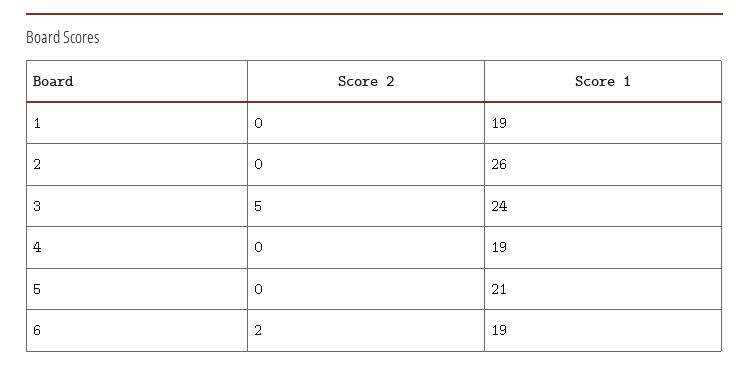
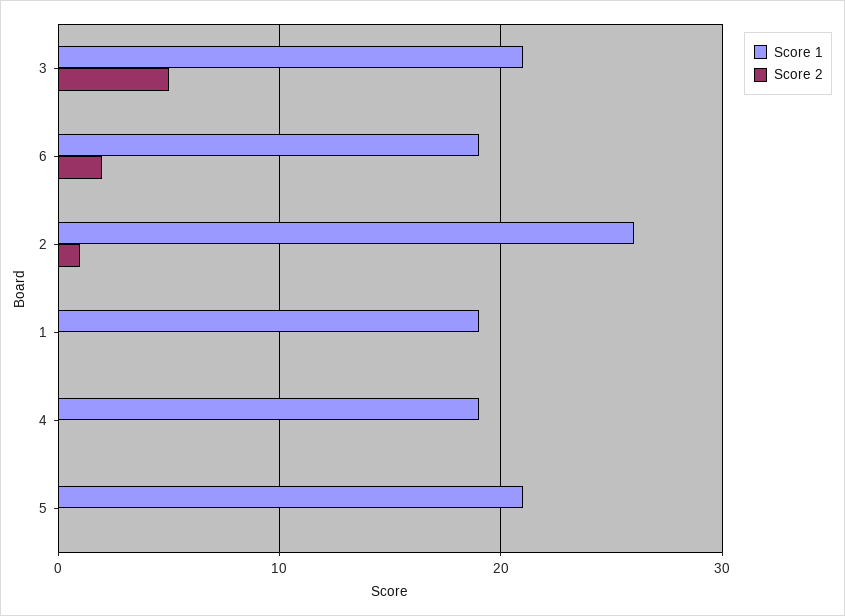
Score 2, 2: 0 -> 1
Score 1, 3: 24 -> 21

